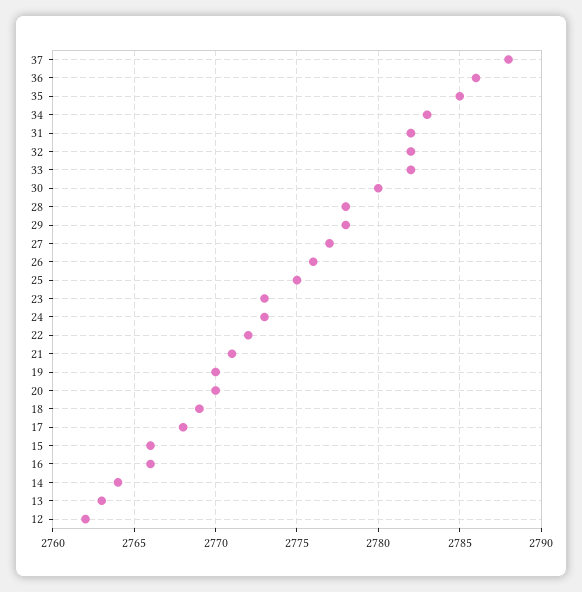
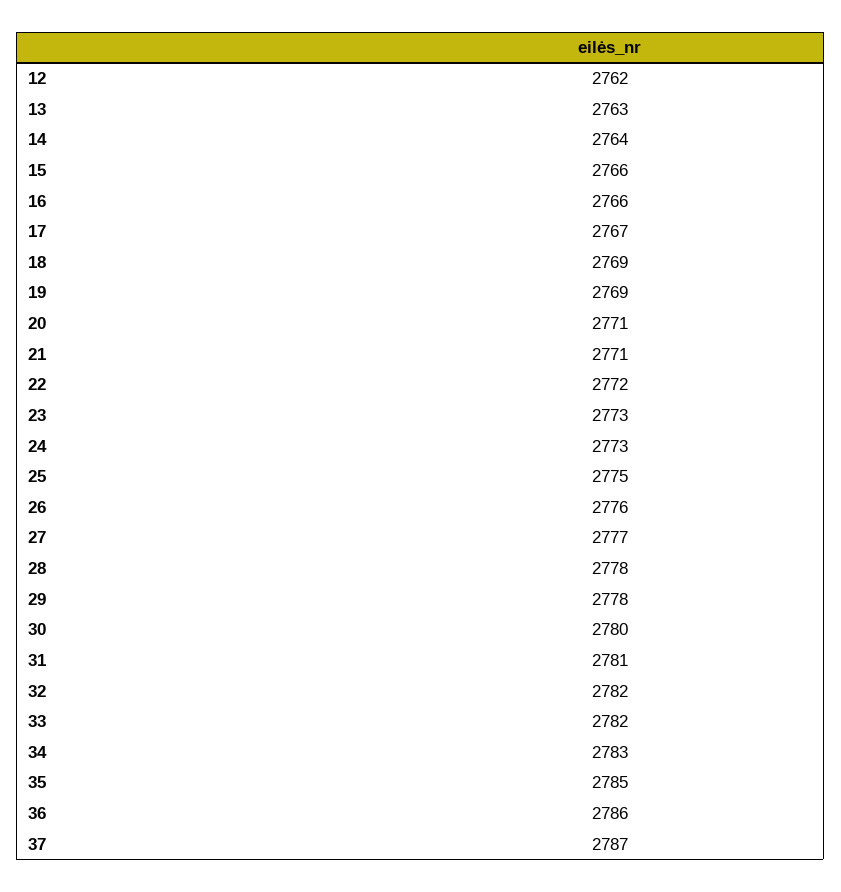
37: 2788 -> 2787
31: 2782 -> 2781
19: 2770 -> 2769
20: 2770 -> 2771
17: 2768 -> 2767

